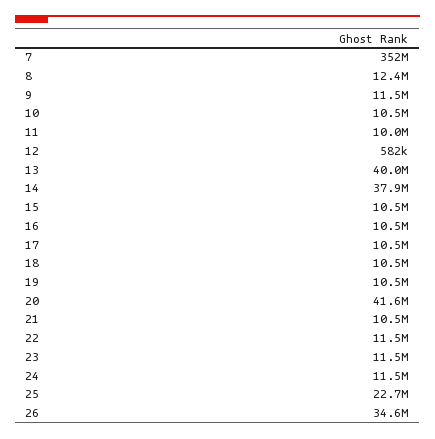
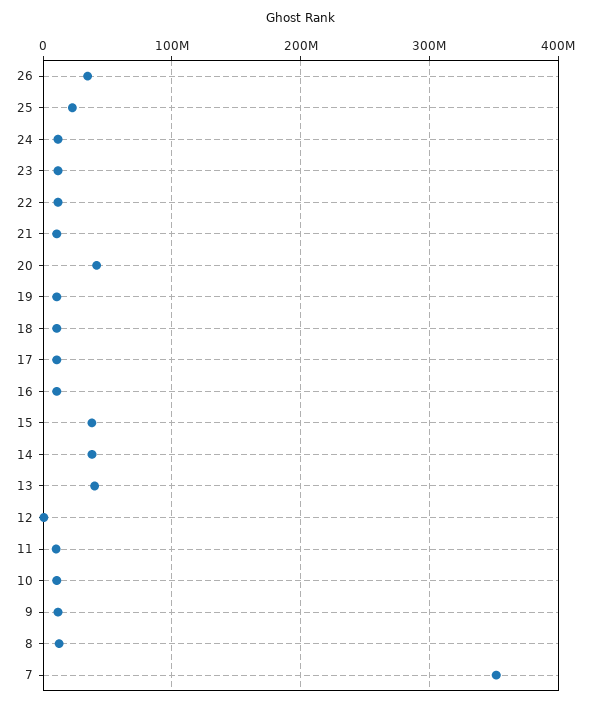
15: 10500000 -> 40000000

